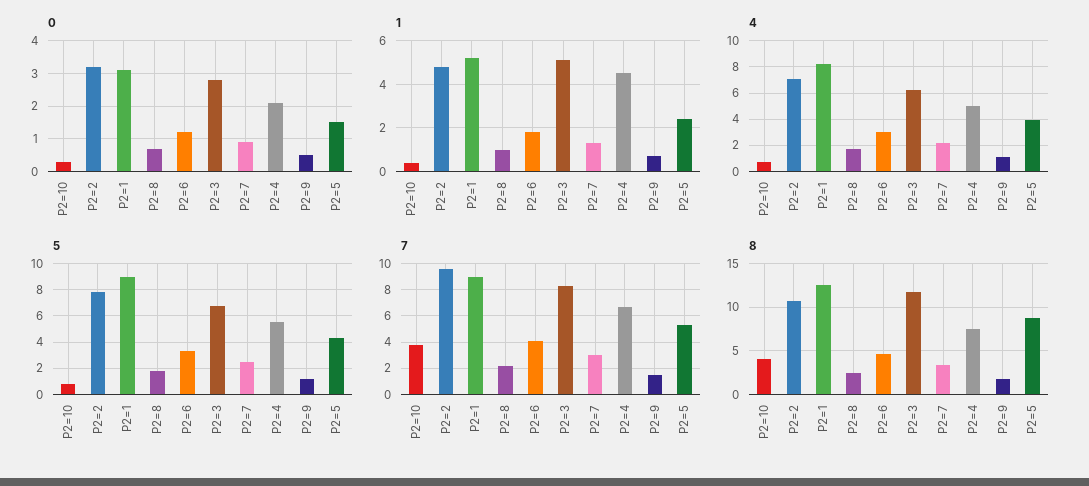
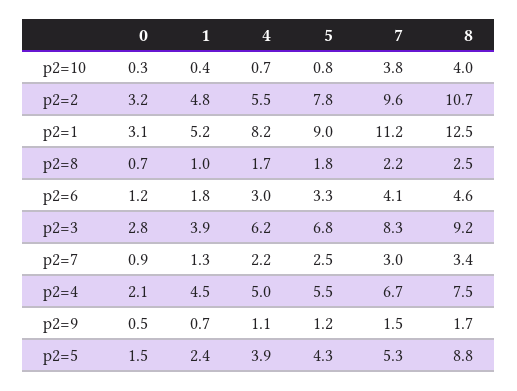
1, P2=3: 5 -> 3.9
4, P2=2: 7 -> 5.5
7, P2=1: 9 -> 11.2
8, P2=3: 12 -> 9.2

